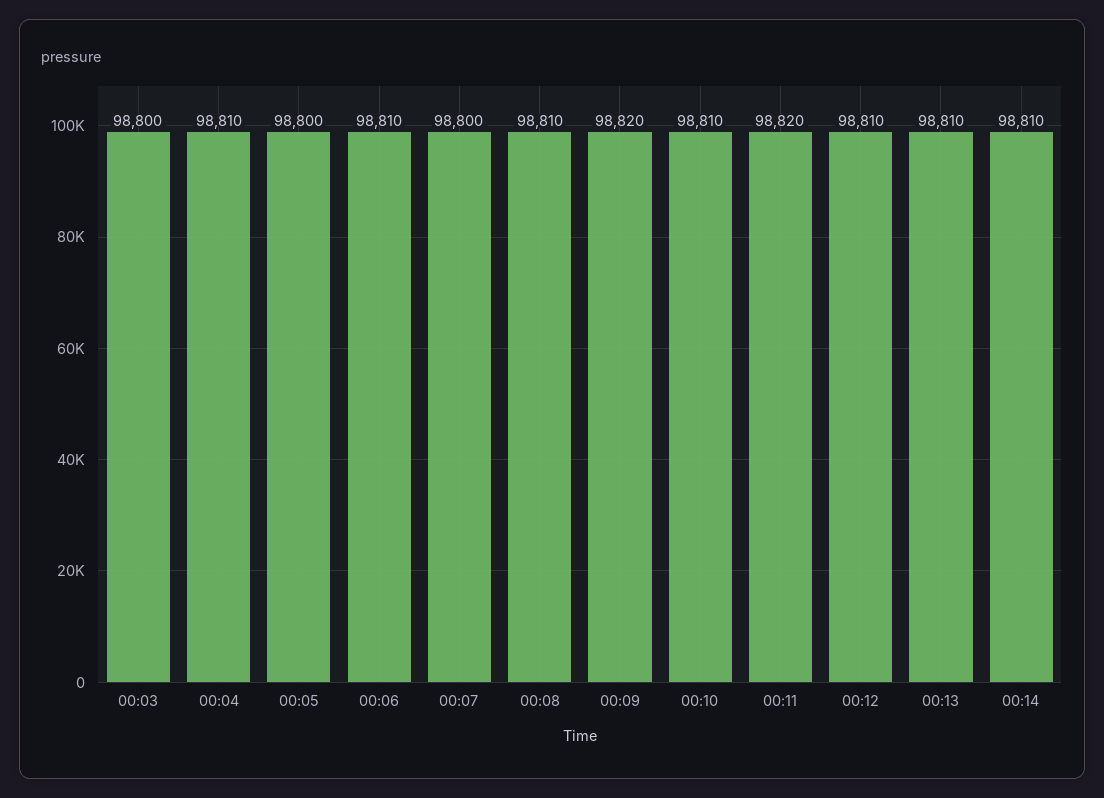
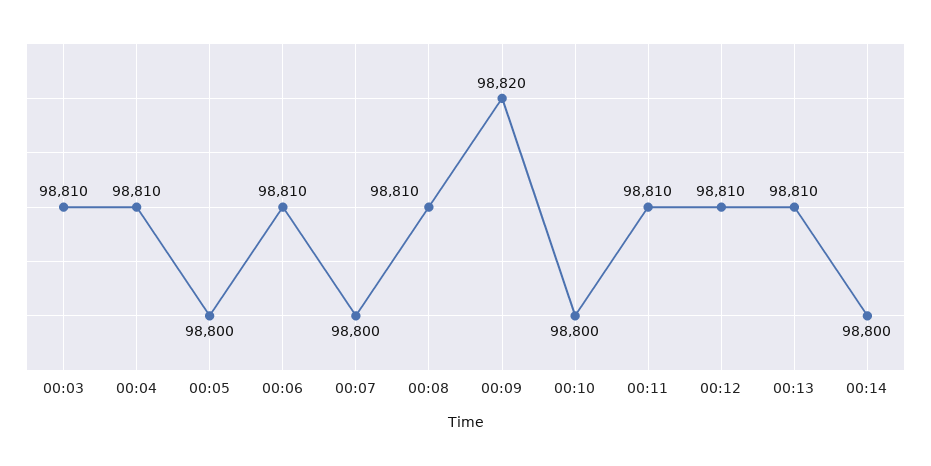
00:03: 98800 -> 98810
00:10: 98810 -> 98800
00:11: 98820 -> 98810
00:14: 98810 -> 98800

